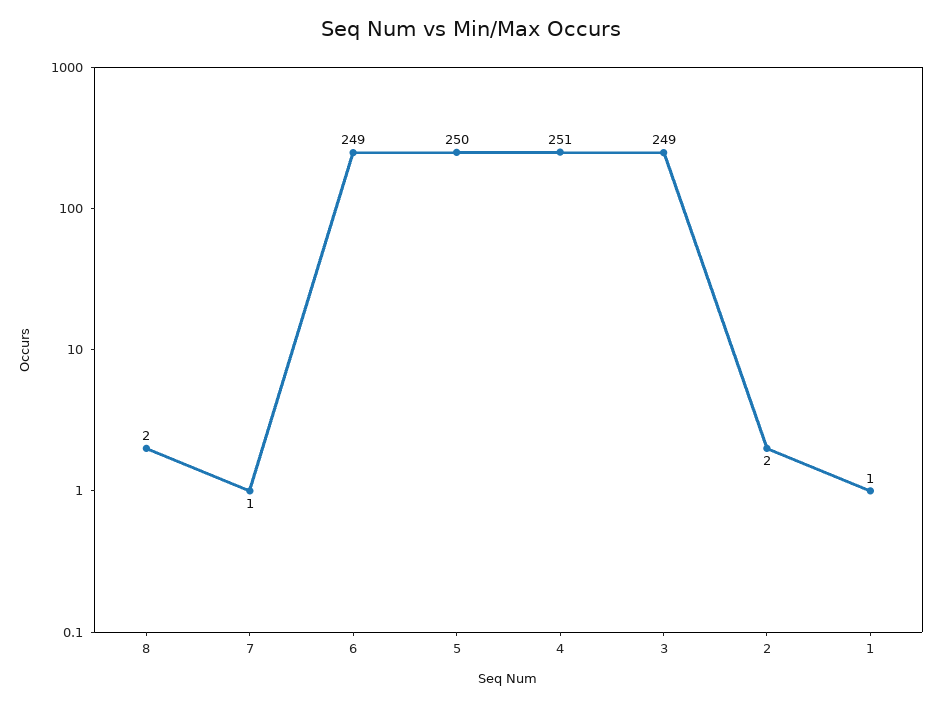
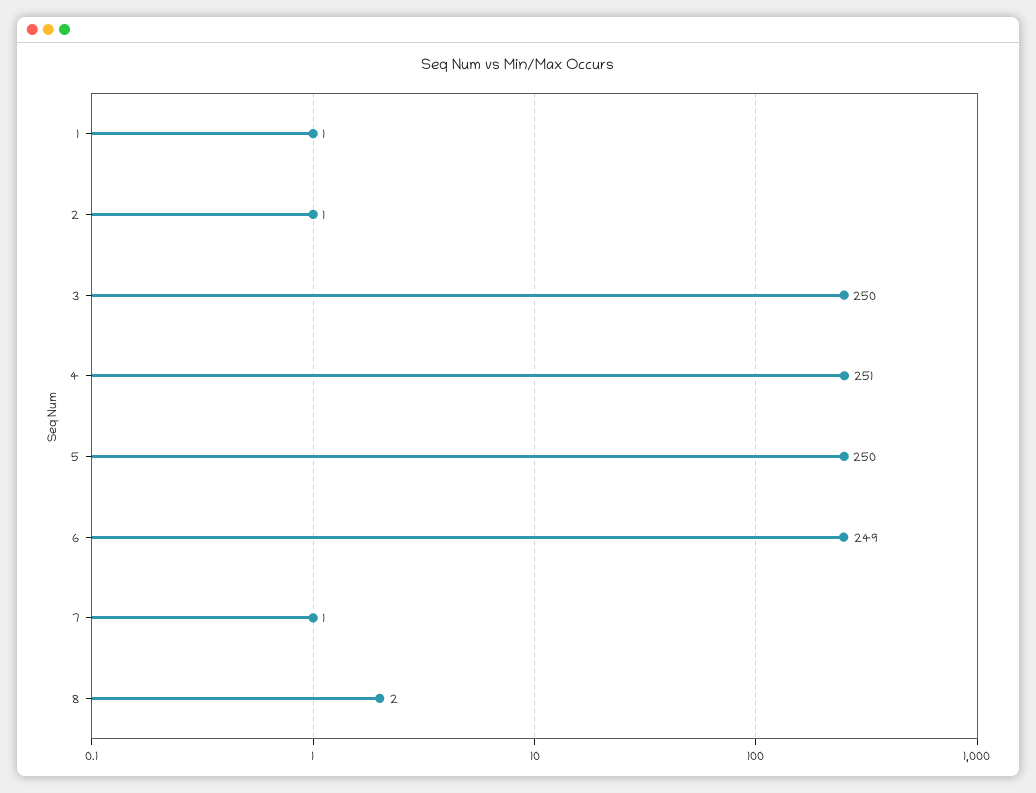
3: 249 -> 250
2: 2 -> 1

